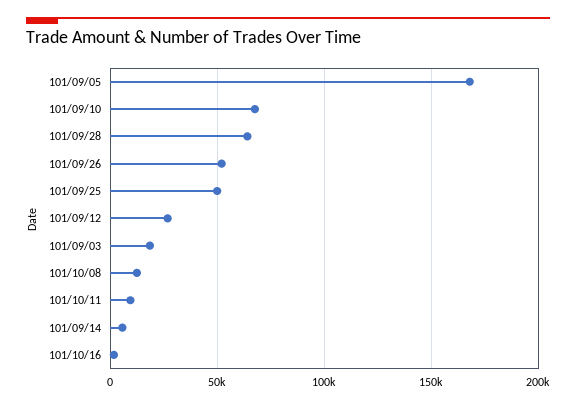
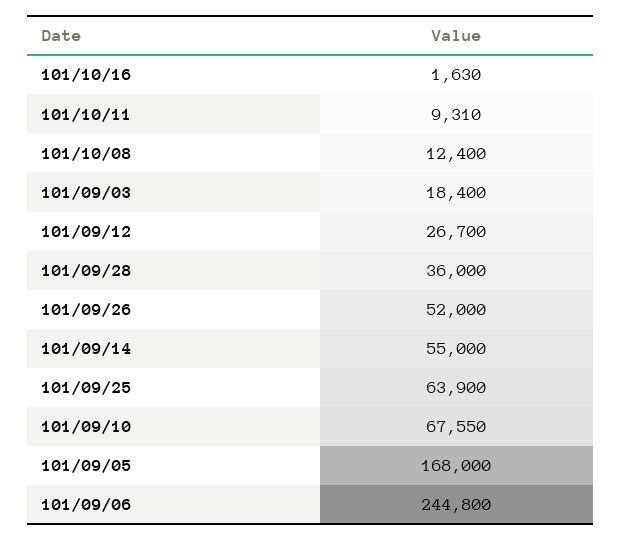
101/09/28: 65000 -> 36000
101/09/25: 50000 -> 63900
101/09/14: 5000 -> 55000
101/09/06: none -> 244800

